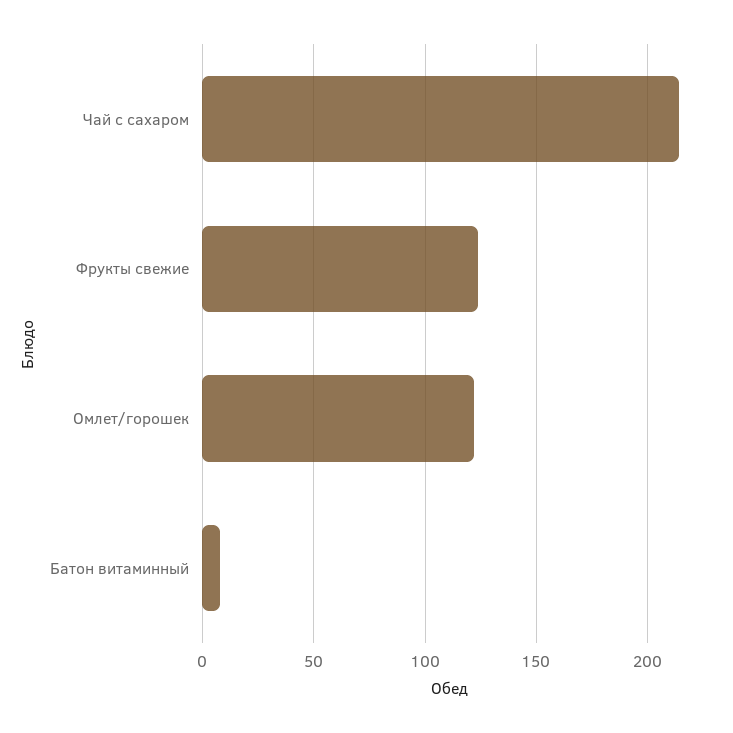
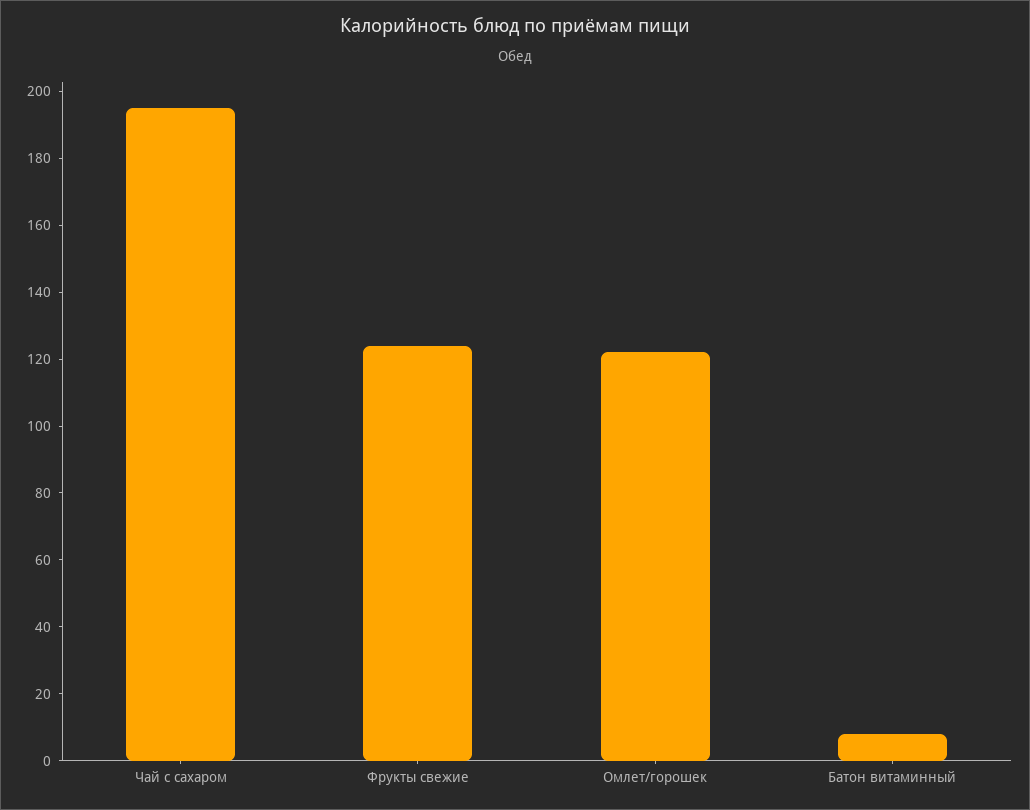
Чай с сахаром: 215 -> 195

